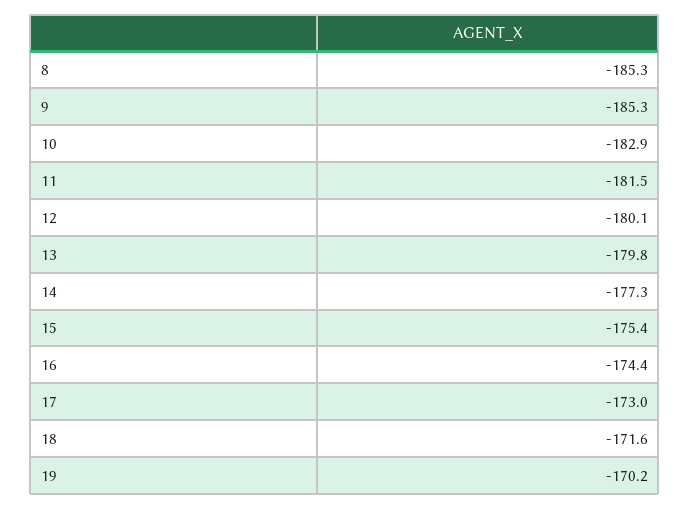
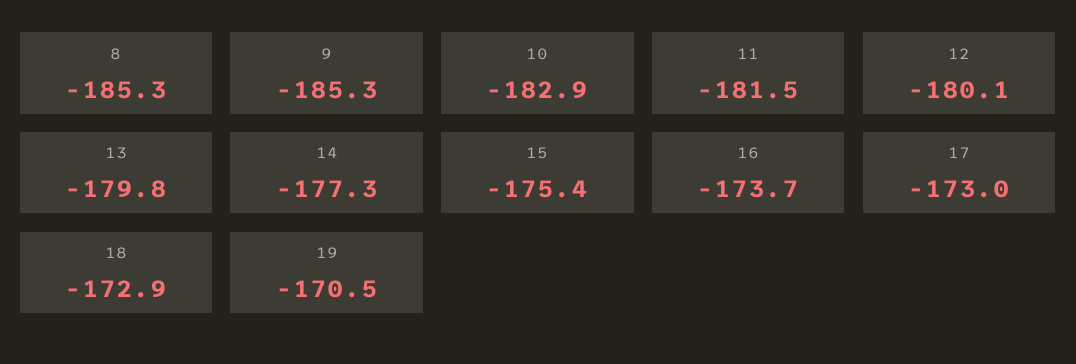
16: -174.4 -> -173.7
18: -171.6 -> -172.9
19: -170.2 -> -170.5

